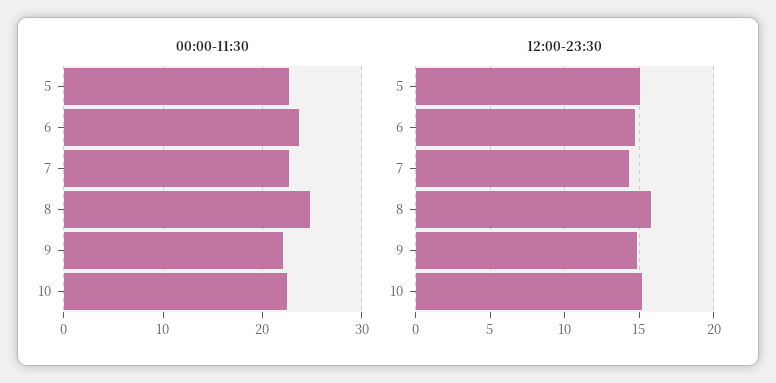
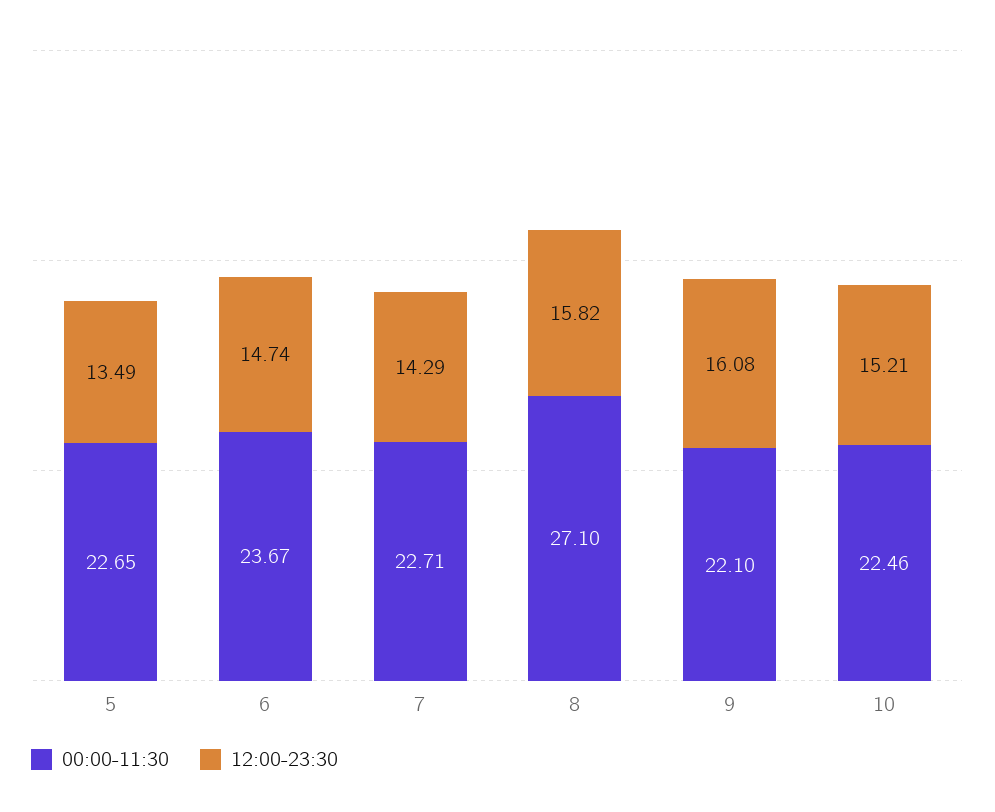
00:00-11:30, 8: 25 -> 27.1
12:00-23:30, 5: 15 -> 13.49
12:00-23:30, 9: 15 -> 16.08

